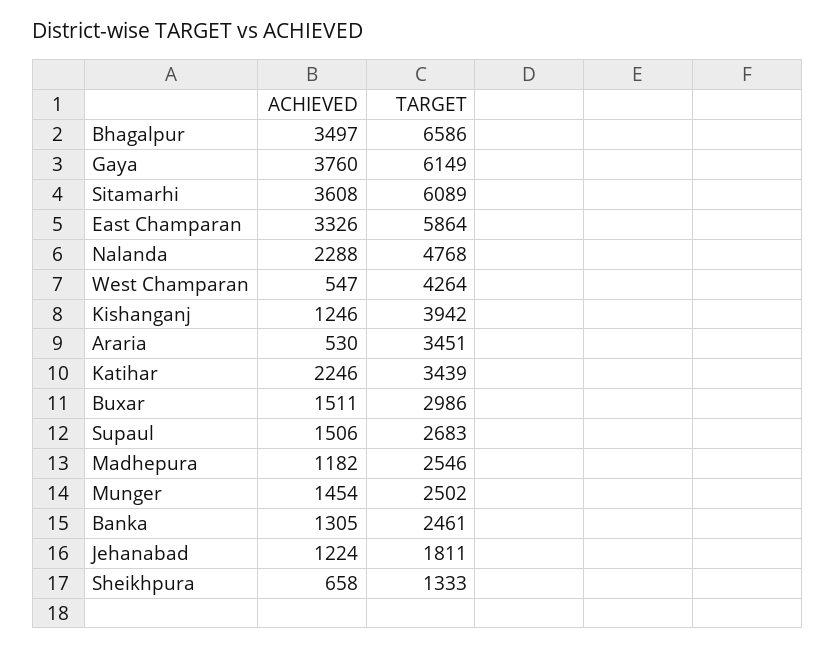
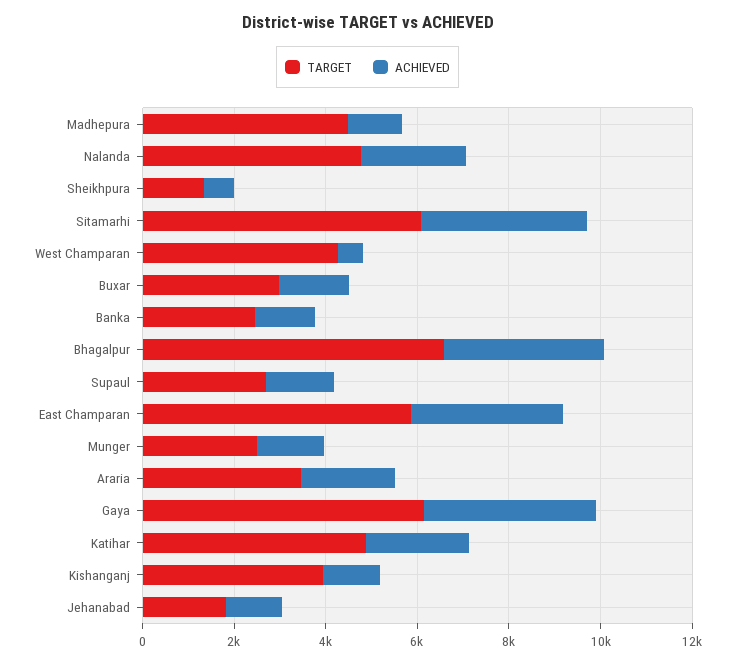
ACHIEVED, Araria: 530 -> 2000
TARGET, Katihar: 3439 -> 5000
TARGET, Madhepura: 2546 -> 4500

